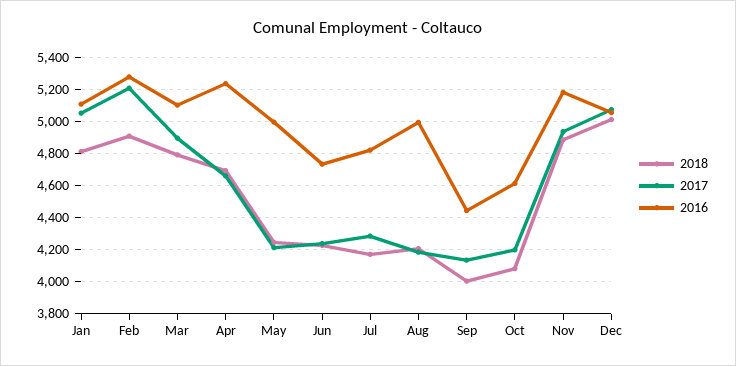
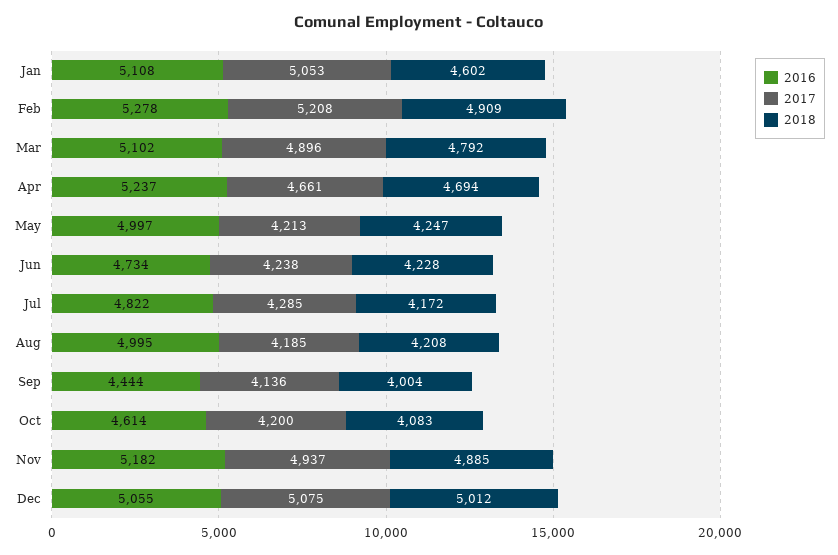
2018, Jan: 4800 -> 4602

